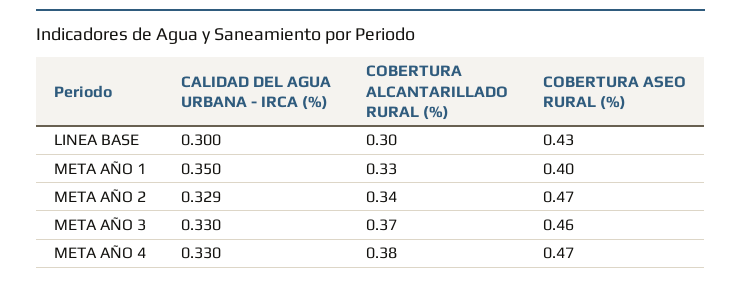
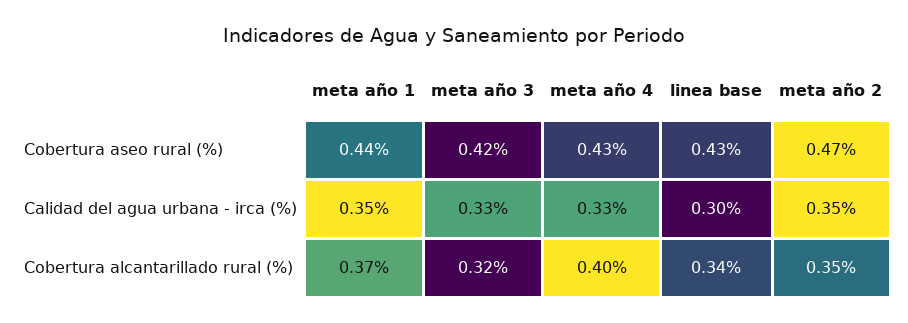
COBERTURA ALCANTARILLADO RURAL (%), LINEA BASE: 0.3 -> 0.34
COBERTURA ALCANTARILLADO RURAL (%), META AÑO 1: 0.33 -> 0.37
COBERTURA ASEO RURAL (%), META AÑO 1: 0.4 -> 0.44
CALIDAD DEL AGUA URBANA - IRCA (%), META AÑO 2: 0.329 -> 0.35
COBERTURA ALCANTARILLADO RURAL (%), META AÑO 2: 0.34 -> 0.35
COBERTURA ALCANTARILLADO RURAL (%), META AÑO 3: 0.37 -> 0.32
COBERTURA ASEO RURAL (%), META AÑO 3: 0.46 -> 0.42
COBERTURA ALCANTARILLADO RURAL (%), META AÑO 4: 0.38 -> 0.4
COBERTURA ASEO RURAL (%), META AÑO 4: 0.47 -> 0.43

